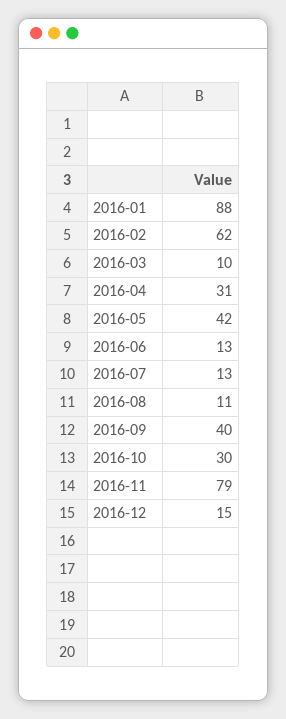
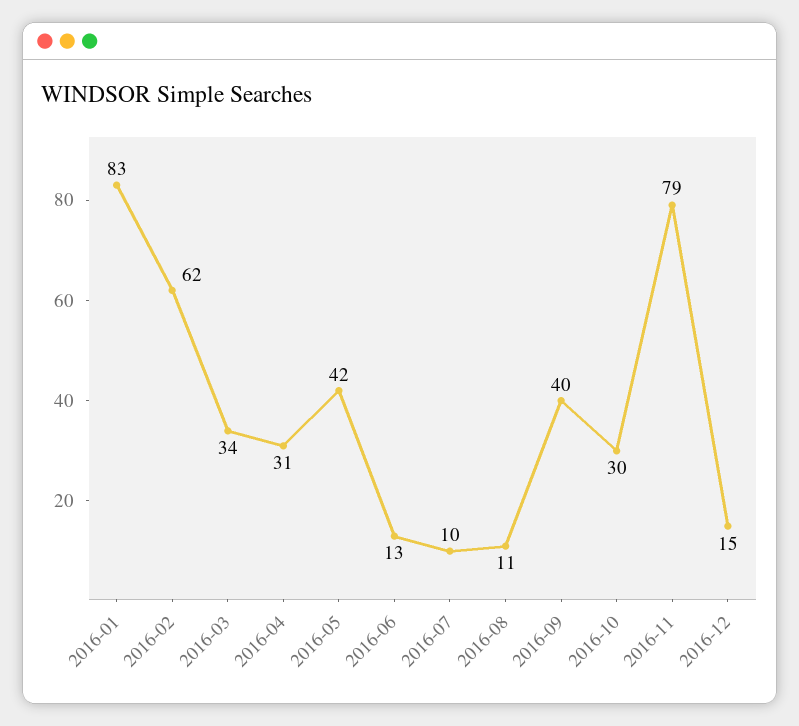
2016-01: 88 -> 83
2016-03: 10 -> 34
2016-07: 13 -> 10

